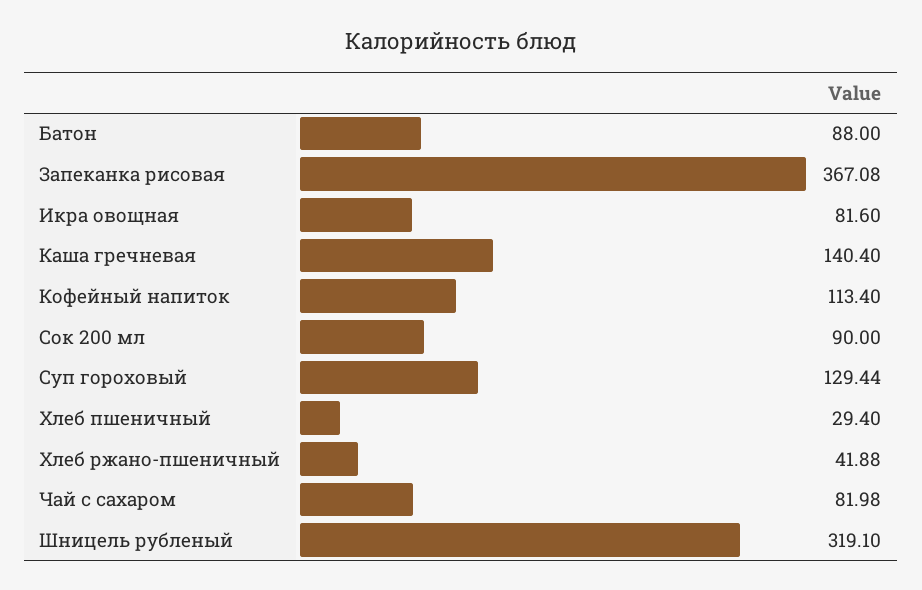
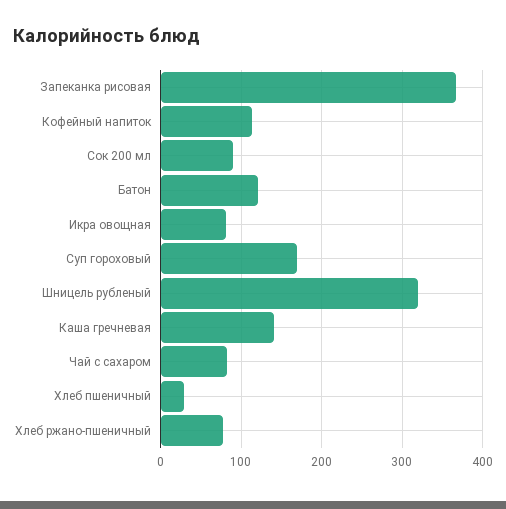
Батон: 88 -> 120
Суп гороховый: 129.44 -> 170
Хлеб ржано-пшеничный: 41.88 -> 80

